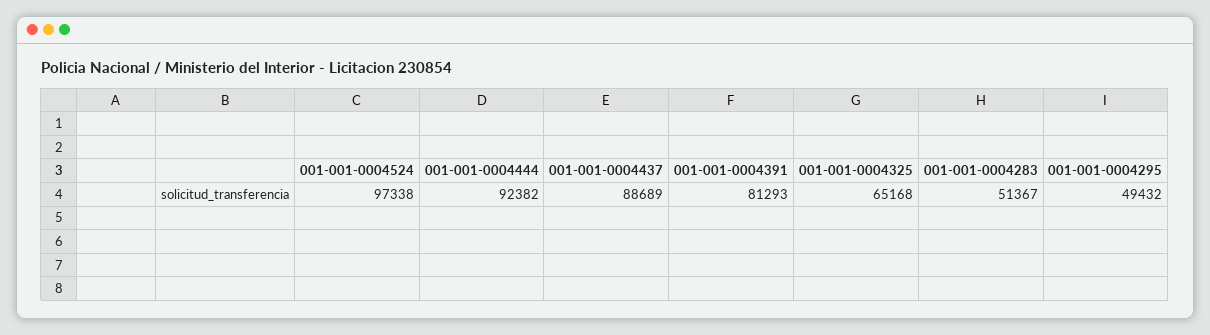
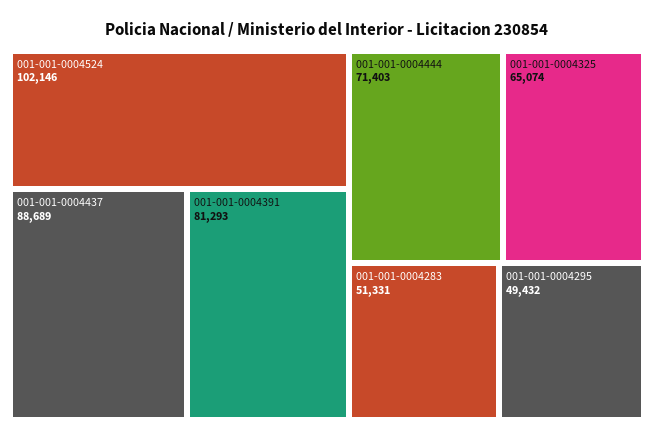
001-001-0004524: 97338 -> 102146
001-001-0004444: 92382 -> 71403
001-001-0004325: 65168 -> 65074
001-001-0004283: 51367 -> 51331

